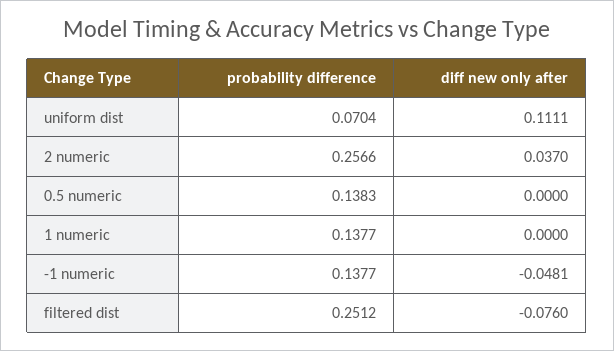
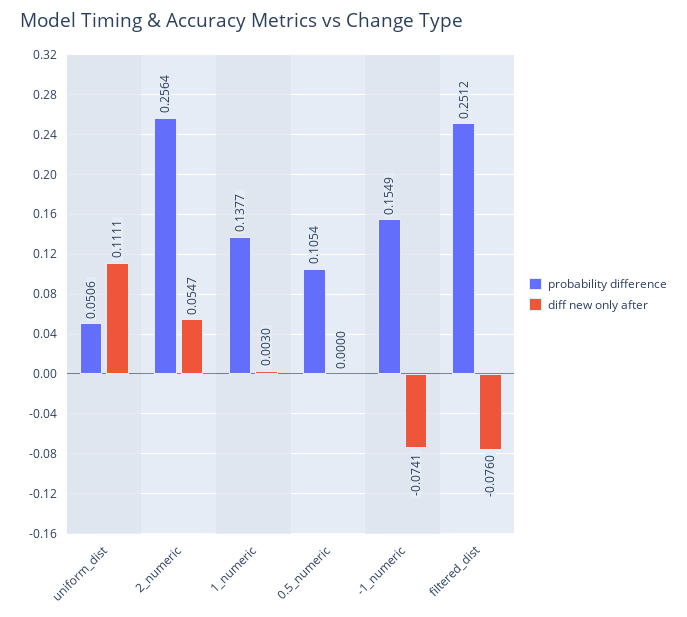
probability difference, uniform dist: 0.0704 -> 0.0506
probability difference, 2 numeric: 0.2566 -> 0.2564
diff new only after, 2 numeric: 0.037 -> 0.0547
probability difference, 0.5 numeric: 0.1383 -> 0.1054
diff new only after, 1 numeric: 0 -> 0.003
probability difference, -1 numeric: 0.1377 -> 0.1549
diff new only after, -1 numeric: -0.0481 -> -0.0741

